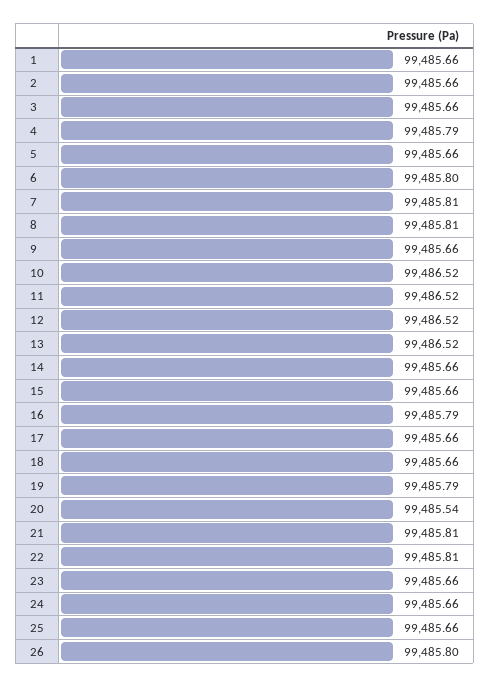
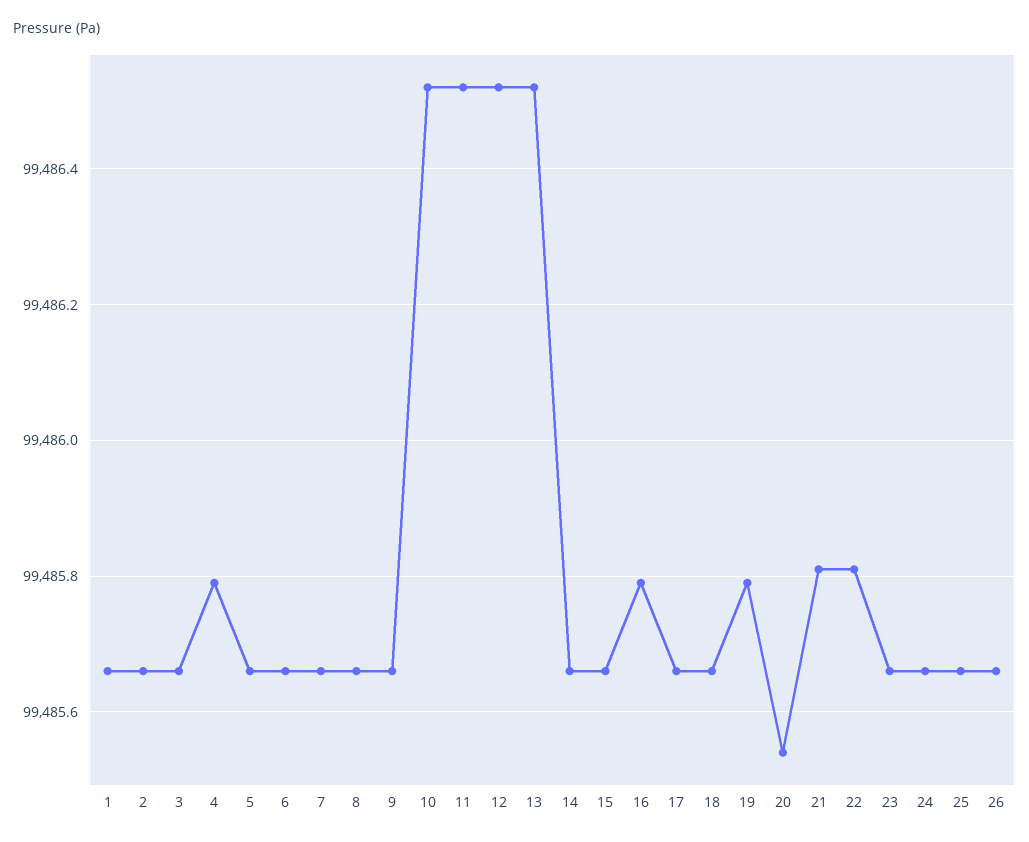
6: 99485.8 -> 99485.65
7: 99485.81 -> 99485.65
8: 99485.81 -> 99485.65
26: 99485.8 -> 99485.65

